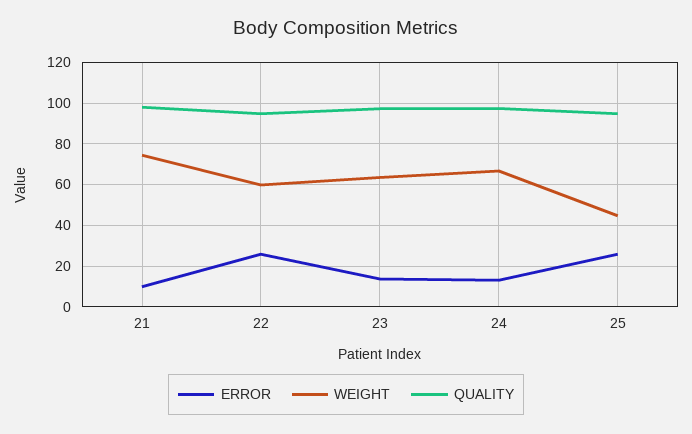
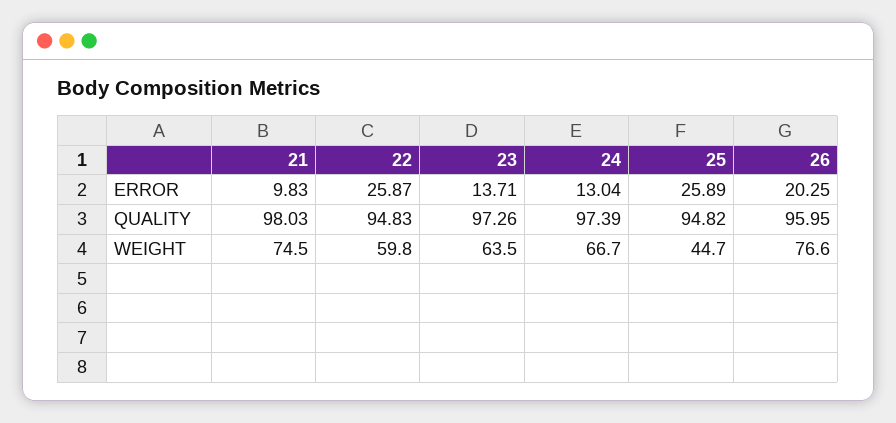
ERROR, 26: none -> 20.25
QUALITY, 26: none -> 95.95
WEIGHT, 26: none -> 76.6

